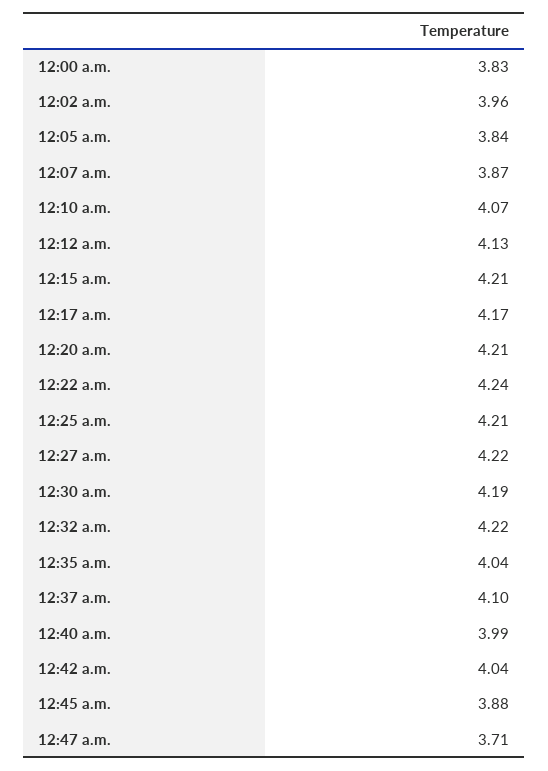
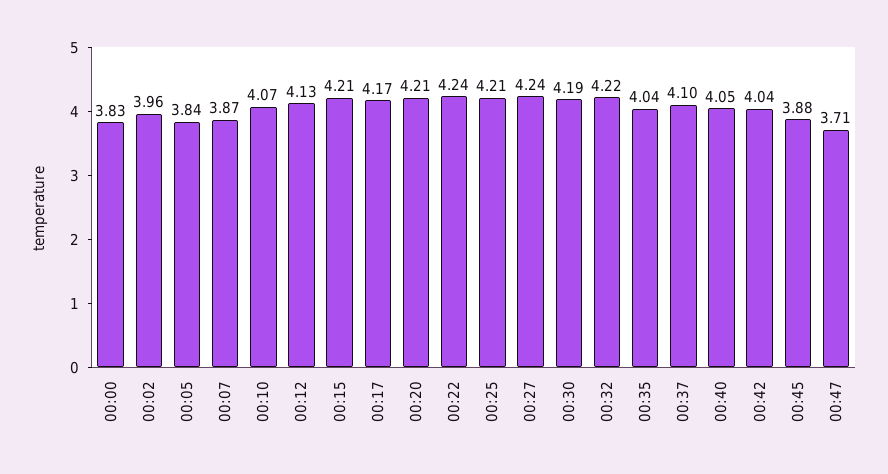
12:27 a.m.: 4.22 -> 4.24
12:40 a.m.: 3.99 -> 4.05

